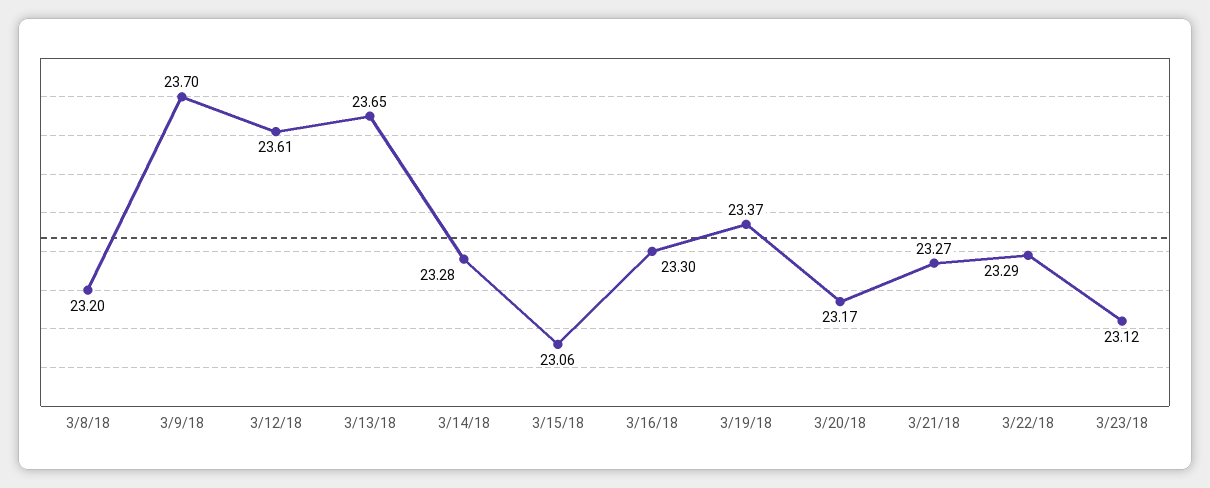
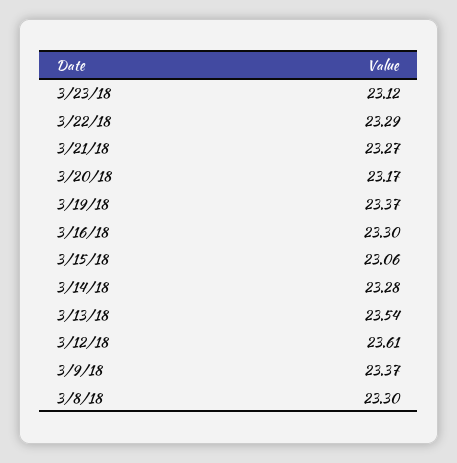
3/8/18: 23.2 -> 23.3
3/9/18: 23.7 -> 23.37
3/13/18: 23.65 -> 23.54

